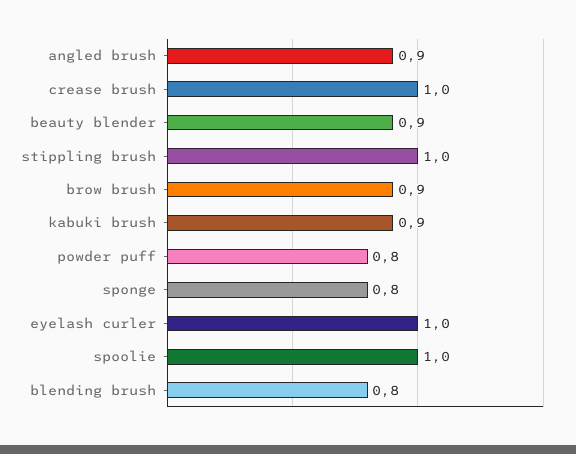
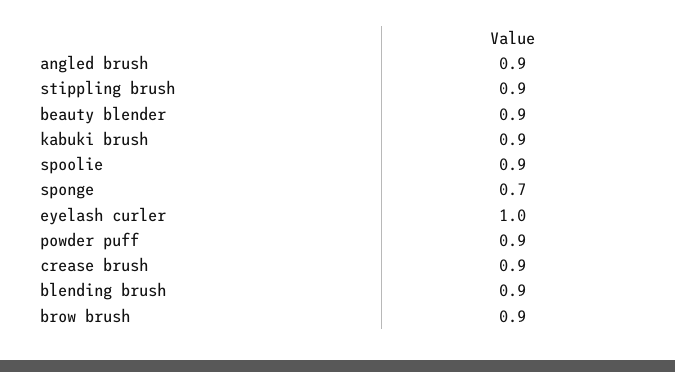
crease brush: 1 -> 0.9
stippling brush: 1 -> 0.9
powder puff: 0.8 -> 0.9
sponge: 0.8 -> 0.7
spoolie: 1 -> 0.9
blending brush: 0.8 -> 0.9

